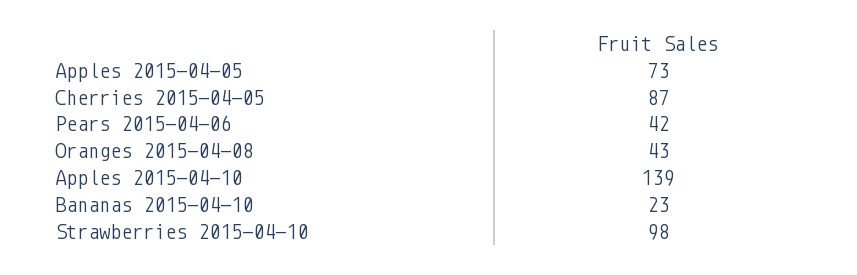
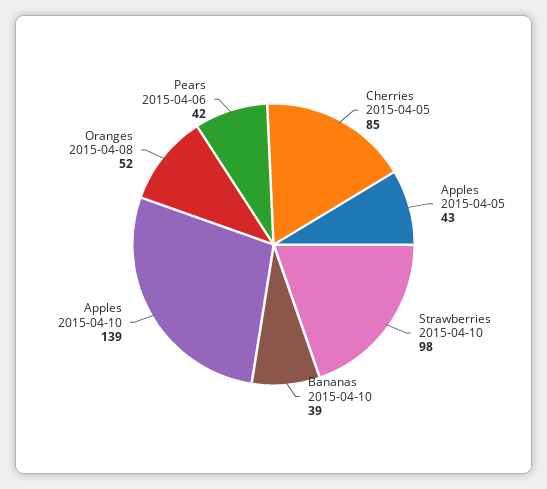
Apples 2015-04-05: 73 -> 43
Cherries 2015-04-05: 87 -> 85
Oranges 2015-04-08: 43 -> 52
Bananas 2015-04-10: 23 -> 39

